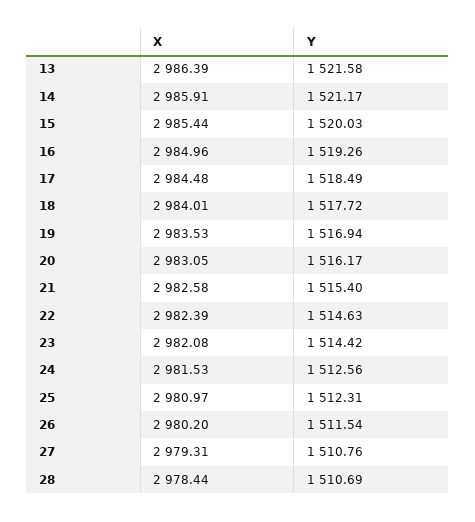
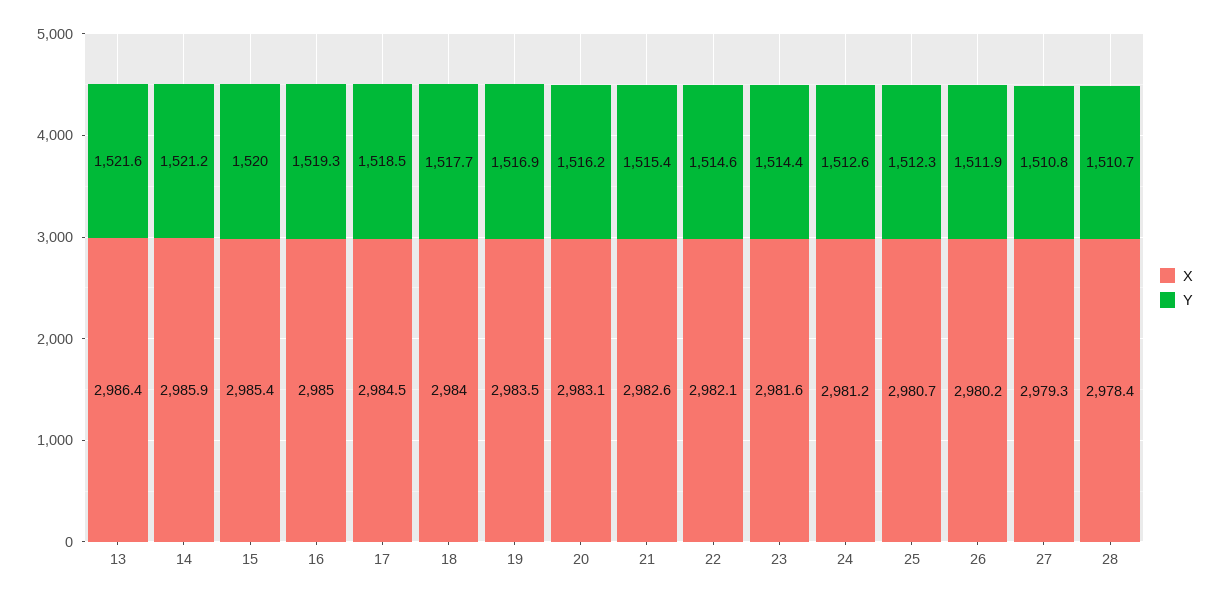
X, 22: 2982.39 -> 2982.1
X, 23: 2982.08 -> 2981.6
X, 24: 2981.53 -> 2981.2
X, 25: 2980.97 -> 2980.7
Y, 26: 1511.54 -> 1511.9

